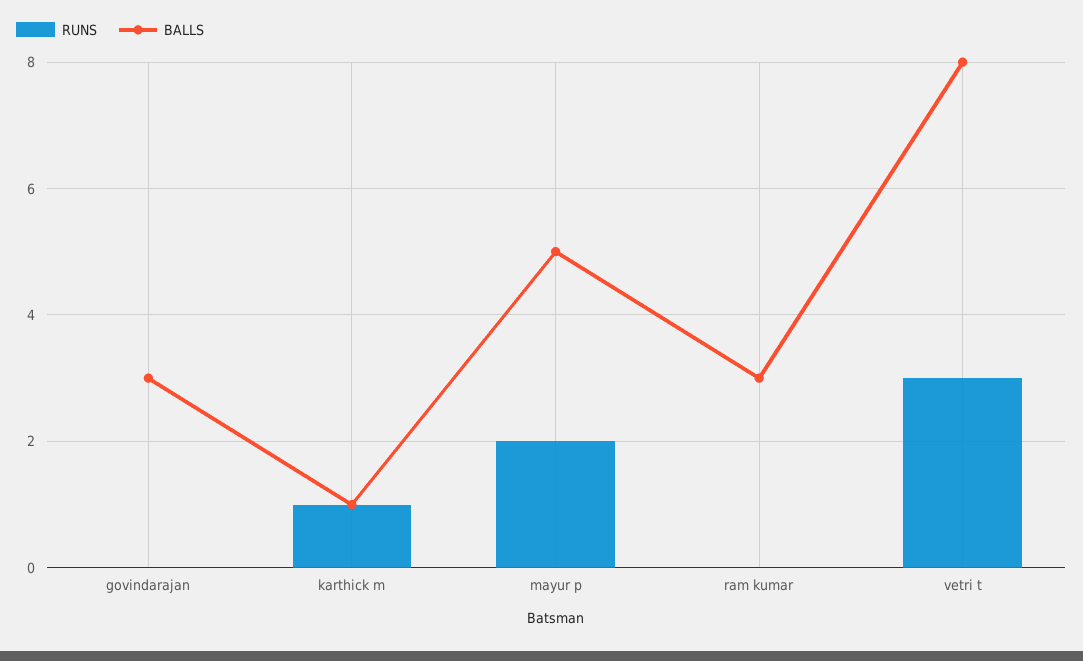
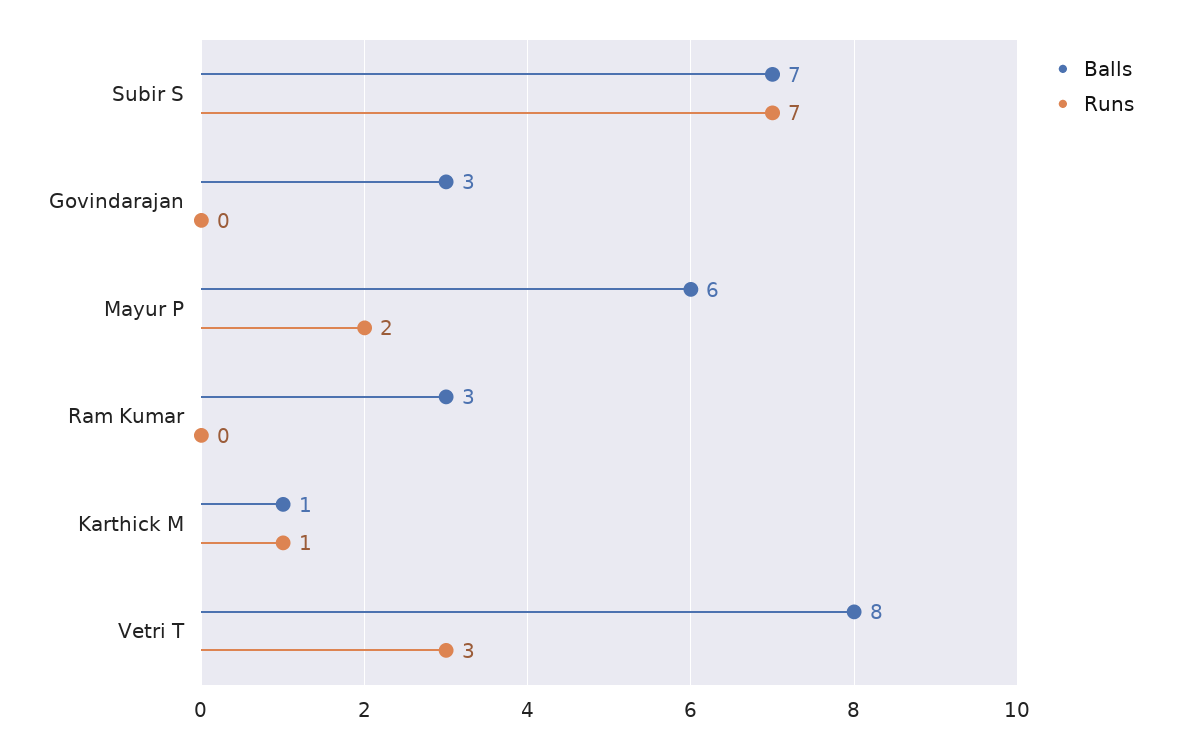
BALLS, mayur p: 5 -> 6
BALLS, Subir S: none -> 7
RUNS, Subir S: none -> 7

